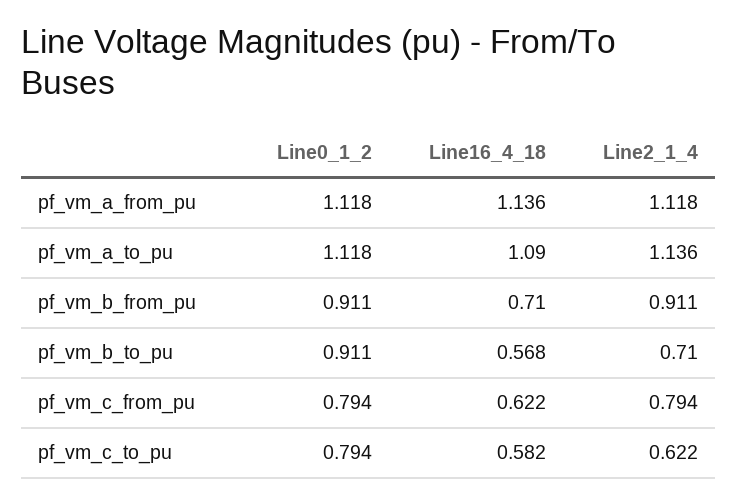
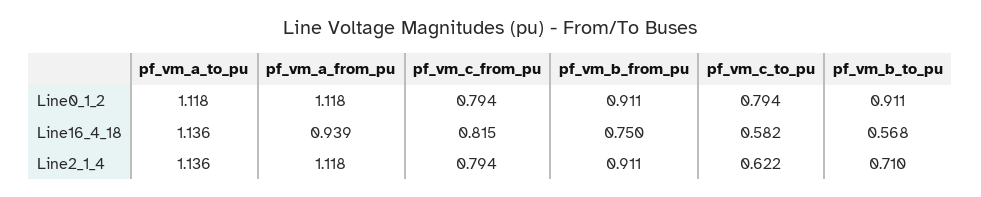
Line16_4_18, pf_vm_a_from_pu: 1.136 -> 0.939
Line16_4_18, pf_vm_a_to_pu: 1.09 -> 1.136
Line16_4_18, pf_vm_b_from_pu: 0.71 -> 0.75
Line16_4_18, pf_vm_c_from_pu: 0.622 -> 0.815

